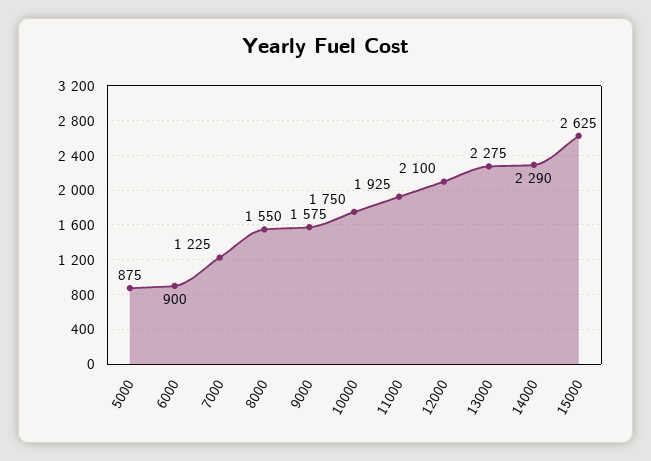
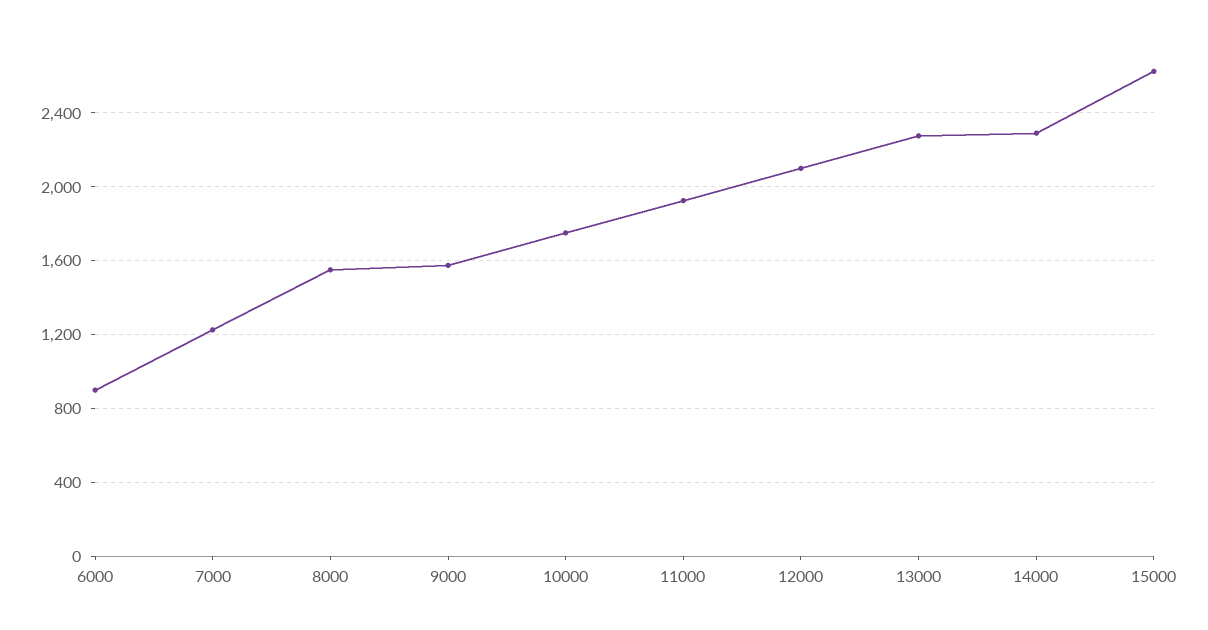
5000: 875 -> none

